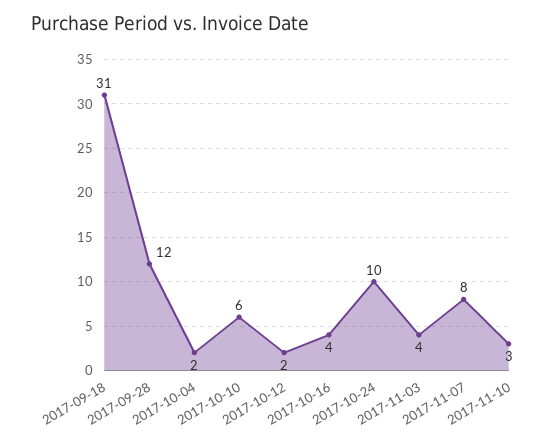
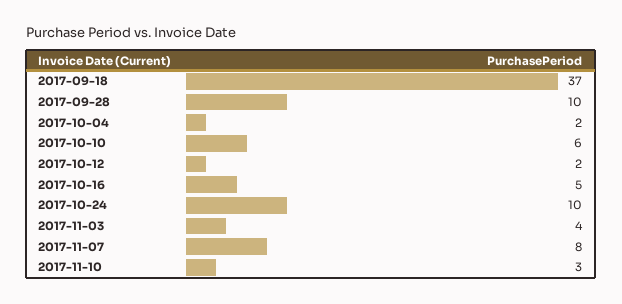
2017-09-18: 31 -> 37
2017-09-28: 12 -> 10
2017-10-16: 4 -> 5

